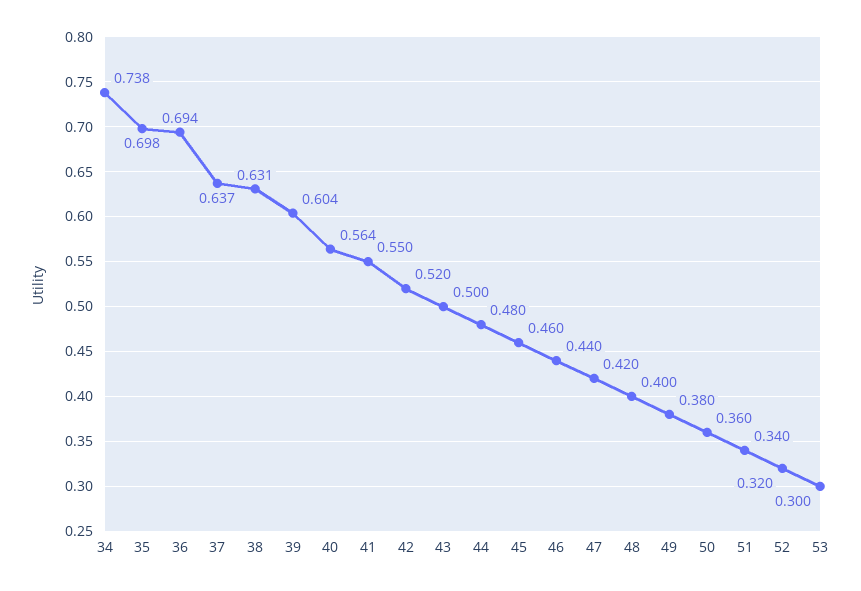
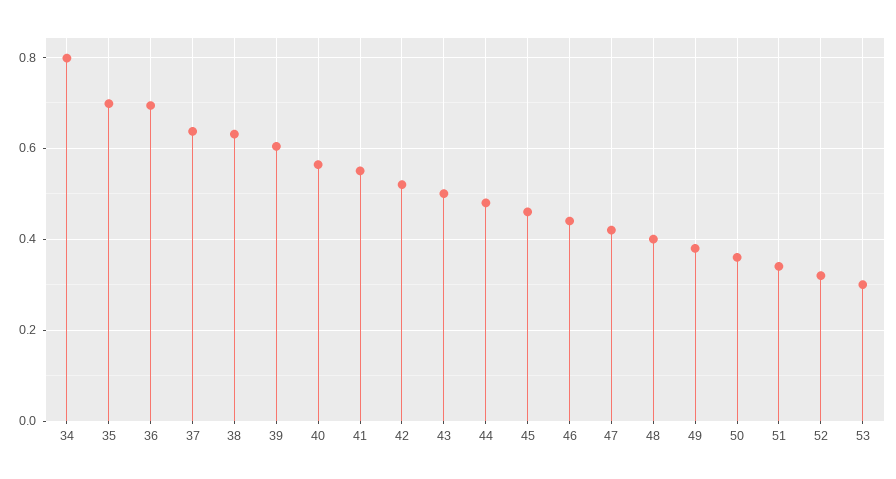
34: 0.738 -> 0.8

